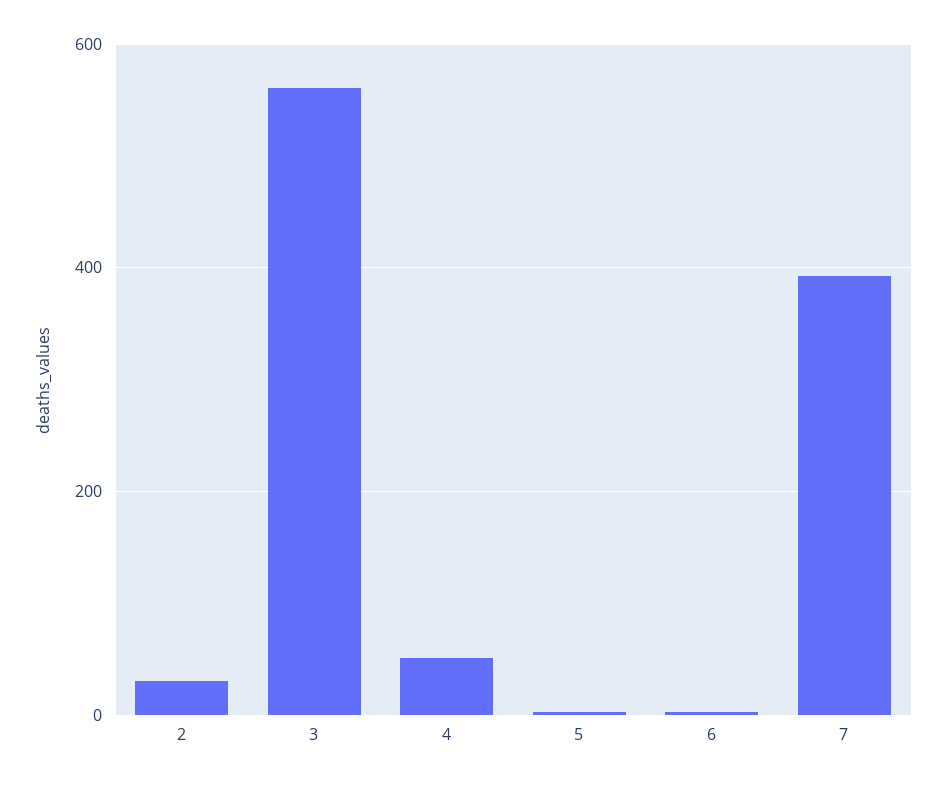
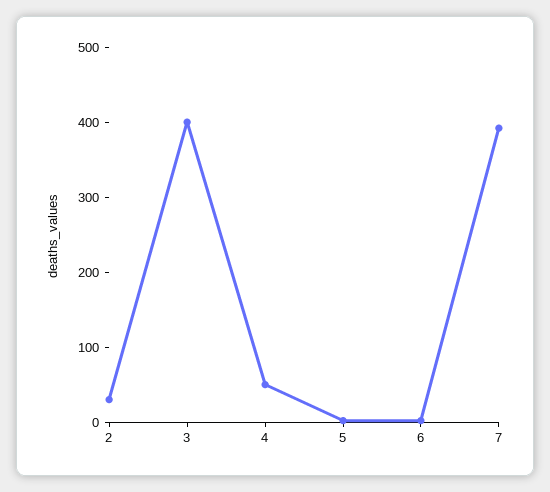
3: 560 -> 400

